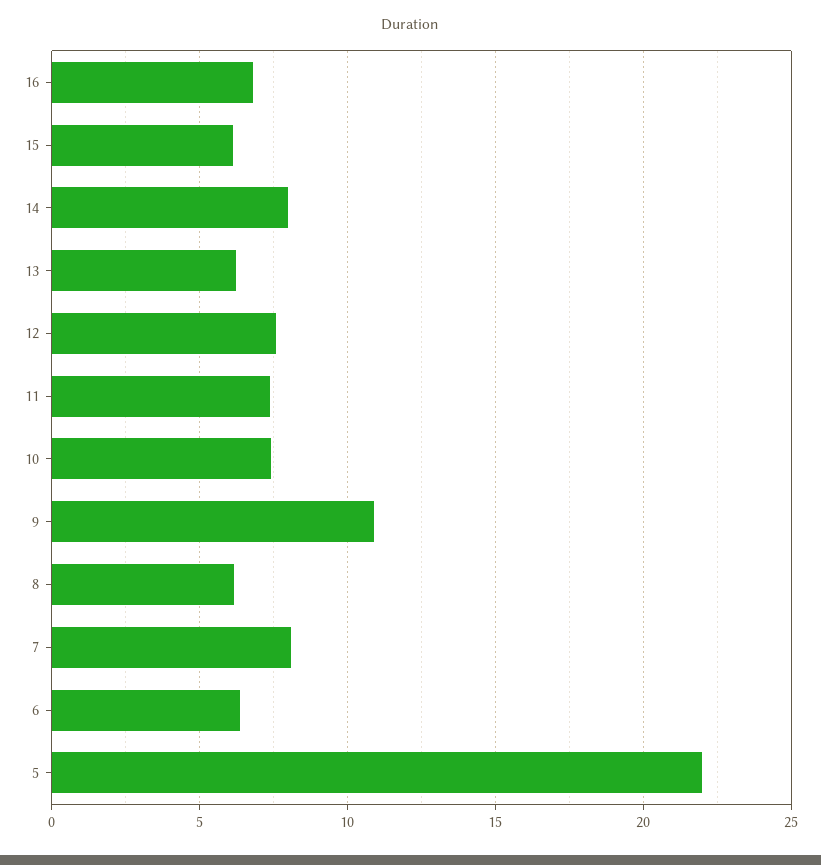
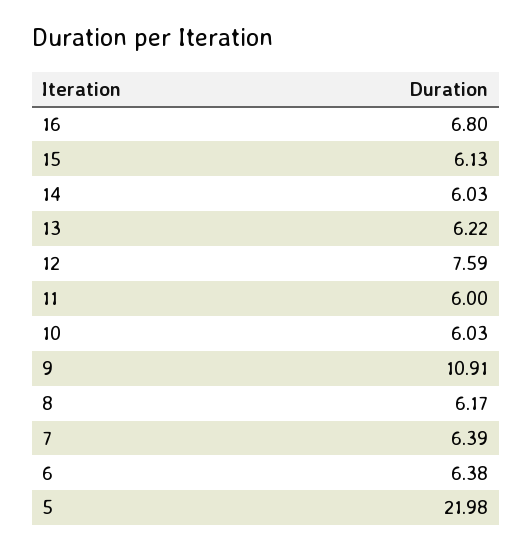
14: 8 -> 6.03
11: 7.5 -> 6
10: 7.5 -> 6.03
7: 8 -> 6.39

